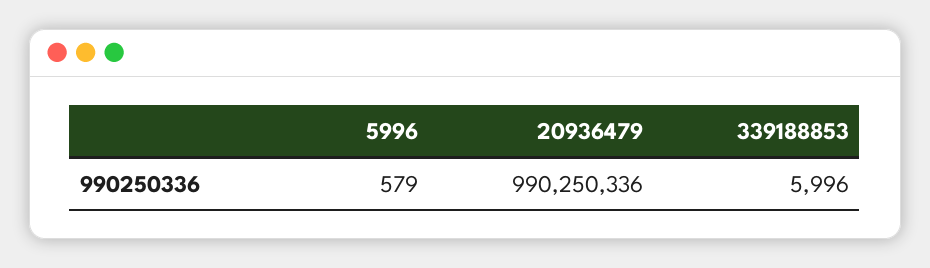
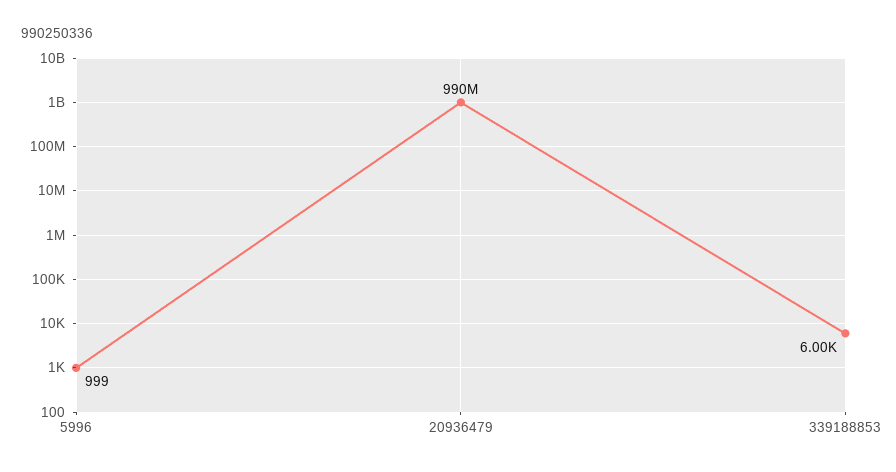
5996: 579 -> 999

